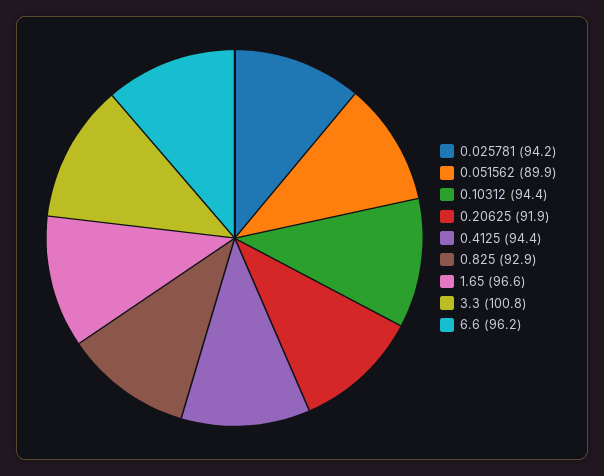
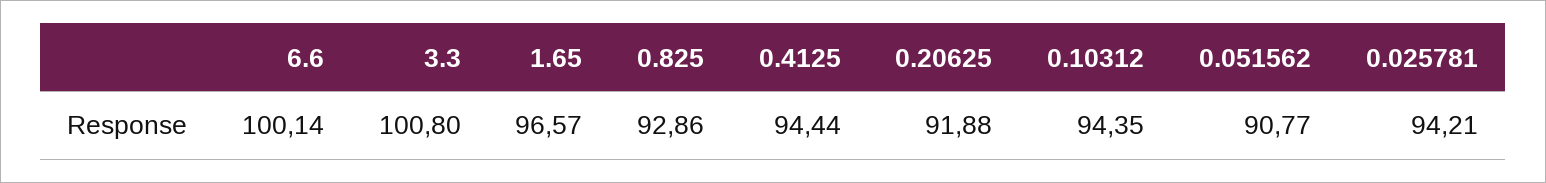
0.051562: 89.9 -> 90.77
6.6: 96.2 -> 100.14

